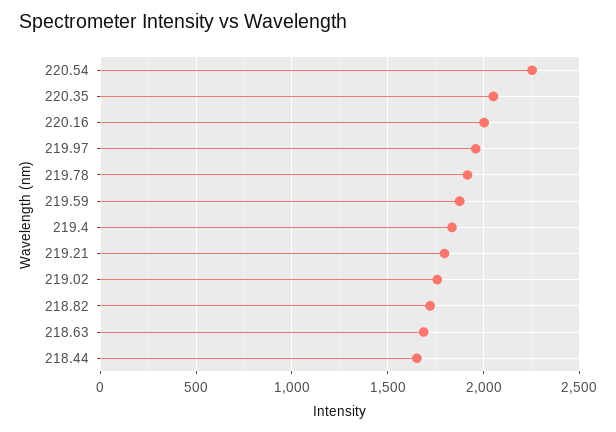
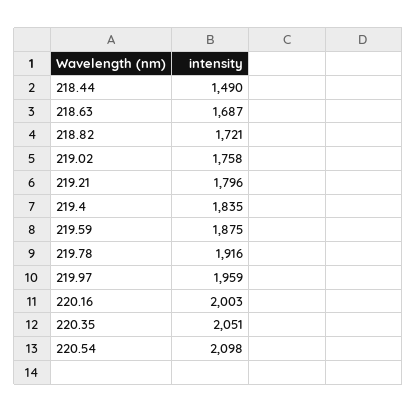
220.54: 2250 -> 2098
218.44: 1650 -> 1490

